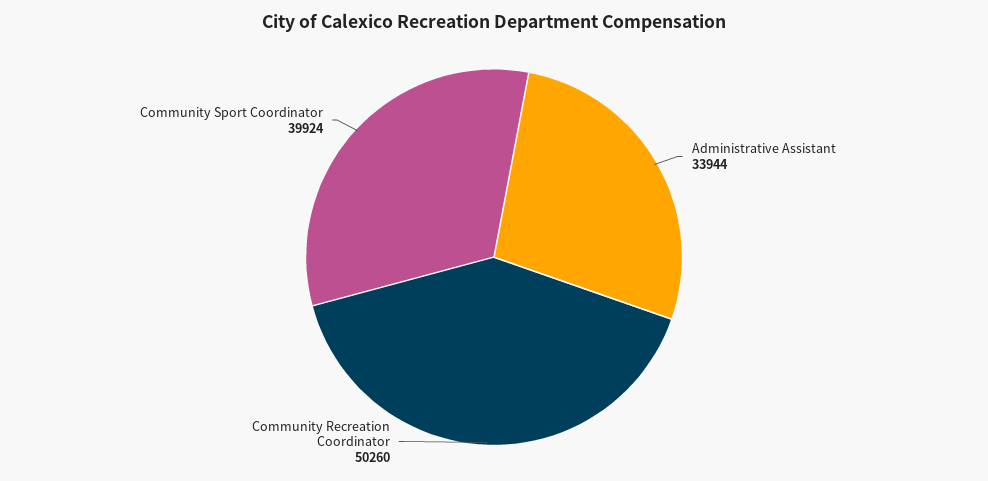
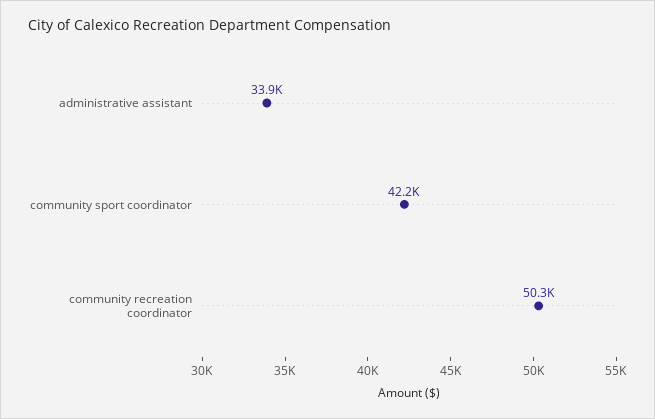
Community Sport Coordinator: 39924 -> 42200

